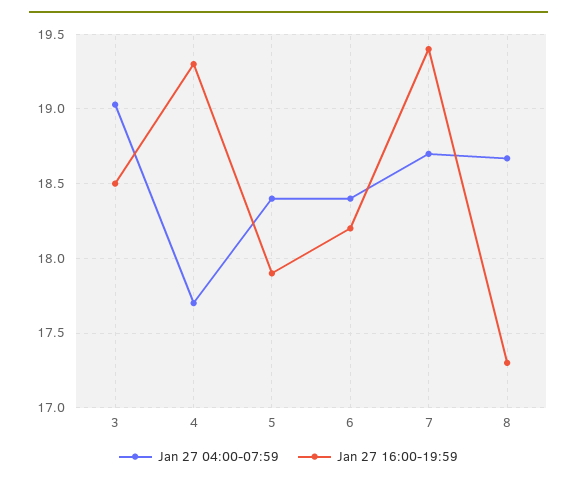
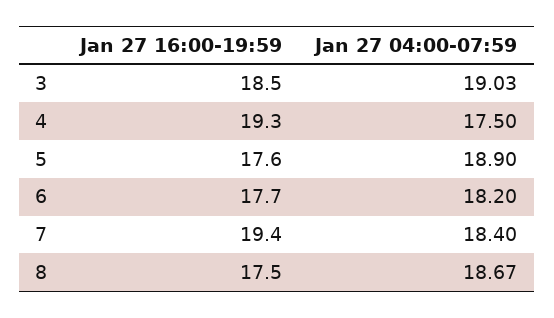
Jan 27 04:00-07:59, 4: 17.7 -> 17.5
Jan 27 04:00-07:59, 5: 18.4 -> 18.9
Jan 27 16:00-19:59, 5: 17.9 -> 17.6
Jan 27 04:00-07:59, 6: 18.4 -> 18.2
Jan 27 16:00-19:59, 6: 18.2 -> 17.7
Jan 27 04:00-07:59, 7: 18.7 -> 18.4
Jan 27 16:00-19:59, 8: 17.3 -> 17.5

